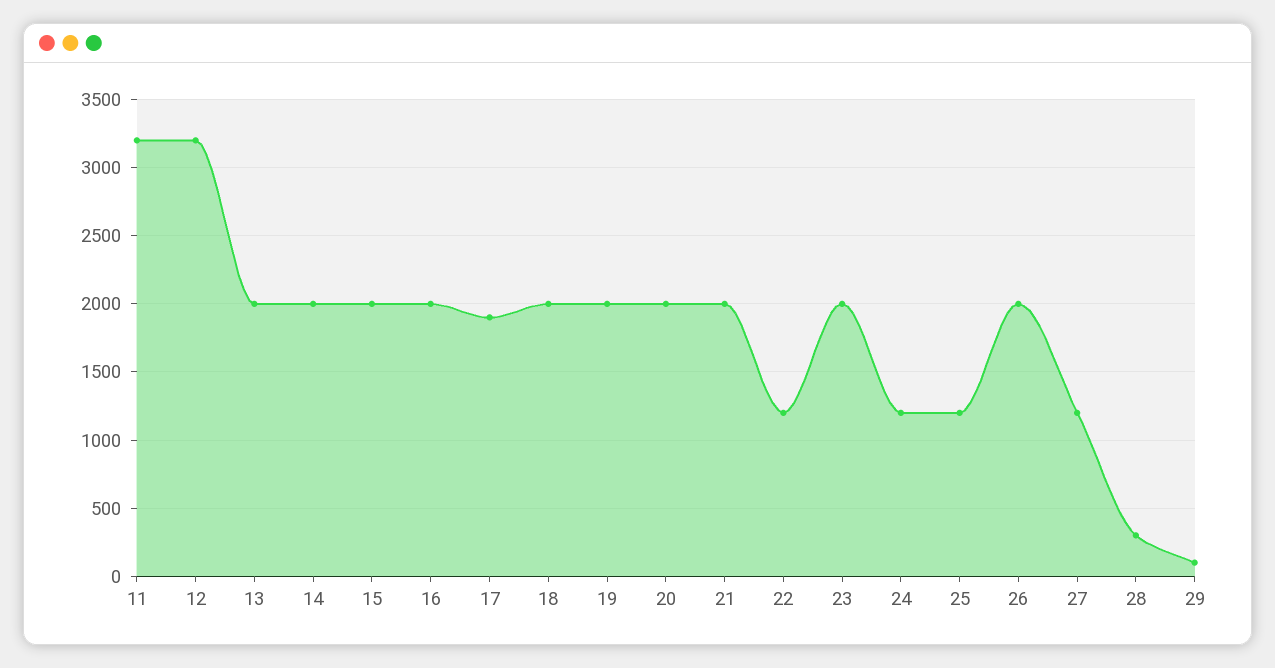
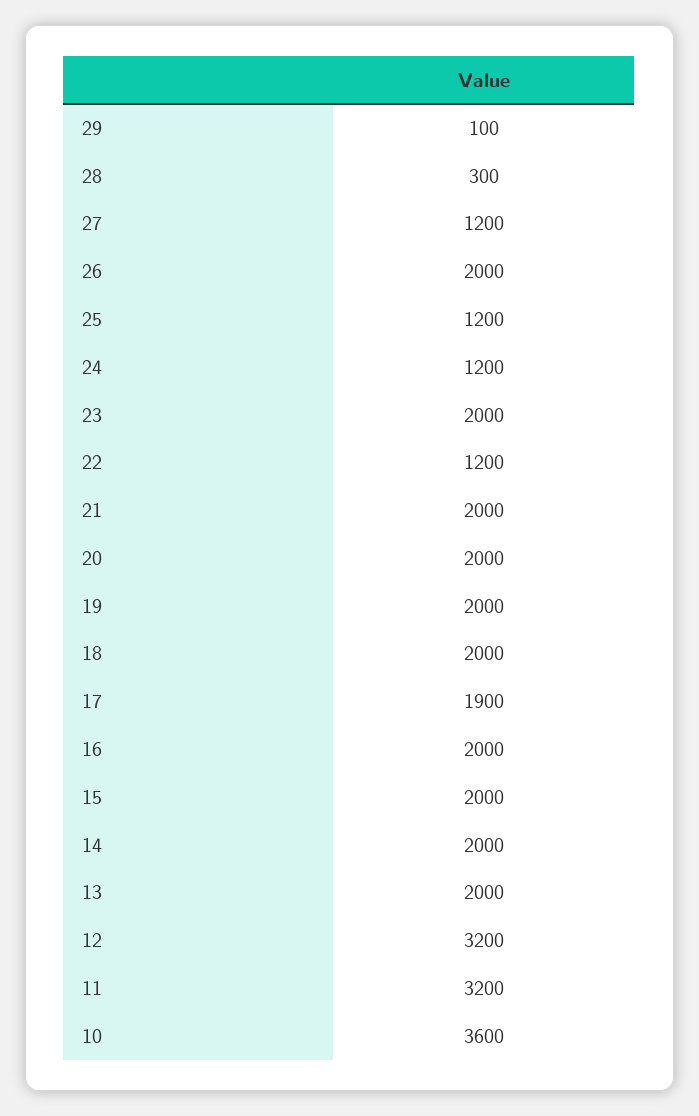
10: none -> 3600

